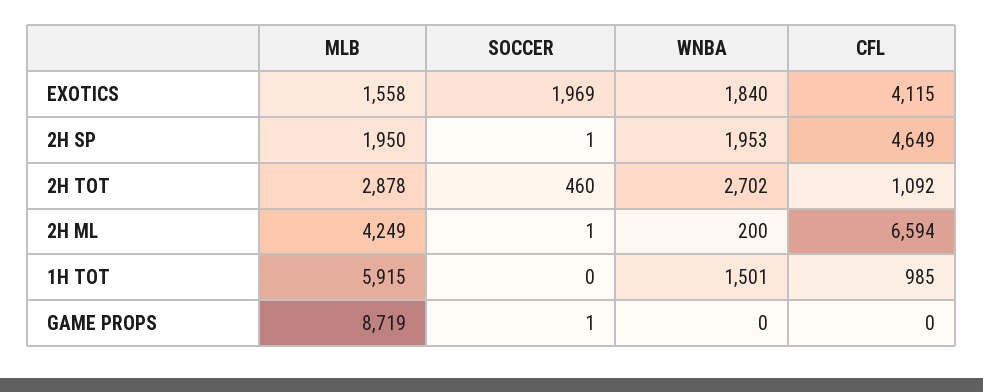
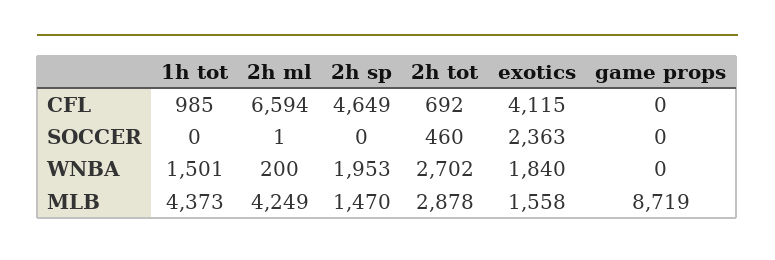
SOCCER, EXOTICS: 1969 -> 2363
MLB, 2H SP: 1950 -> 1470
SOCCER, 2H SP: 1 -> 0
CFL, 2H TOT: 1092 -> 692
MLB, 1H TOT: 5915 -> 4373
SOCCER, GAME PROPS: 1 -> 0

